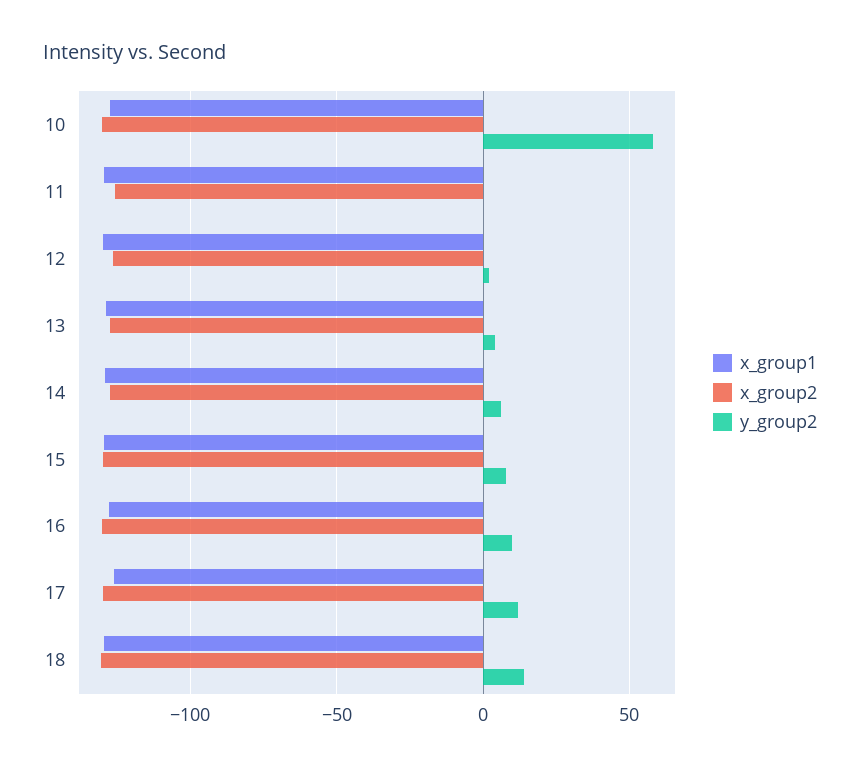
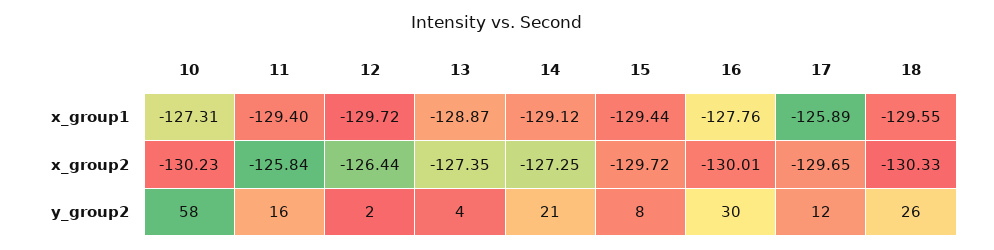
y_group2, 11: 0 -> 16
y_group2, 14: 5 -> 21
y_group2, 16: 10 -> 30
y_group2, 18: 15 -> 26

